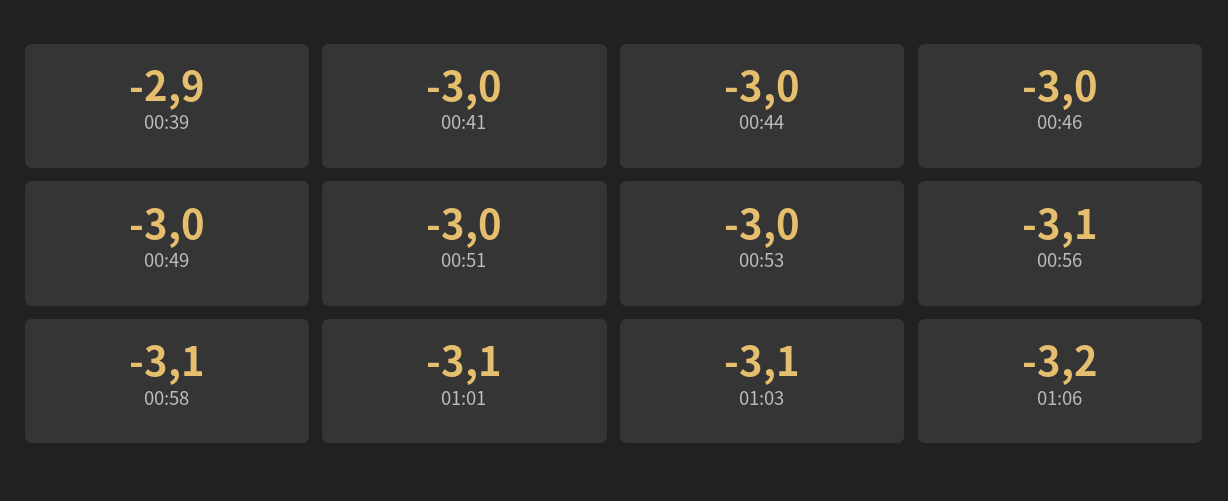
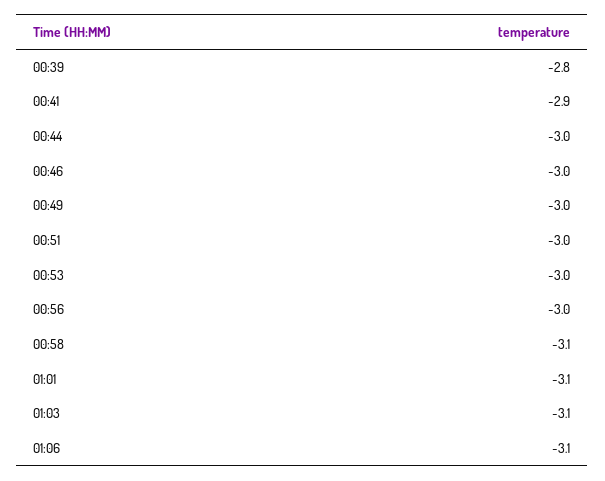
00:39: -2.9 -> -2.8
00:41: -3 -> -2.9
00:56: -3.1 -> -3
01:06: -3.2 -> -3.1

